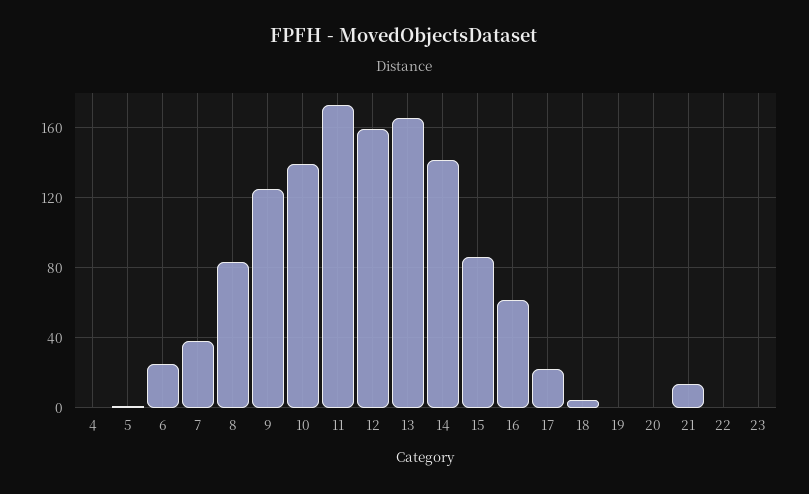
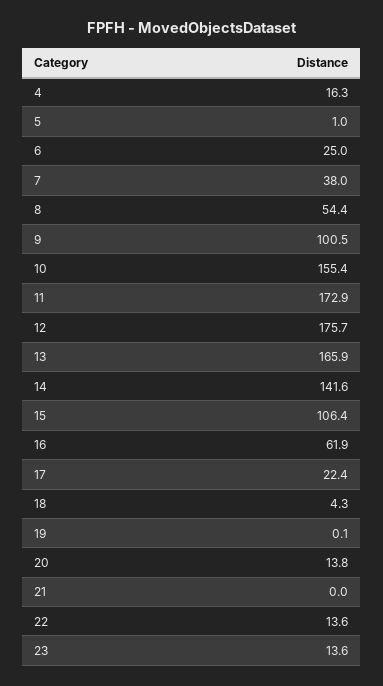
4: 0 -> 16.3
8: 85 -> 54.4
9: 125 -> 100.5
10: 140 -> 155.4
12: 160 -> 175.7
15: 85 -> 106.4
20: 0 -> 13.8
21: 15 -> 0
22: 0 -> 13.6
23: 0 -> 13.6

